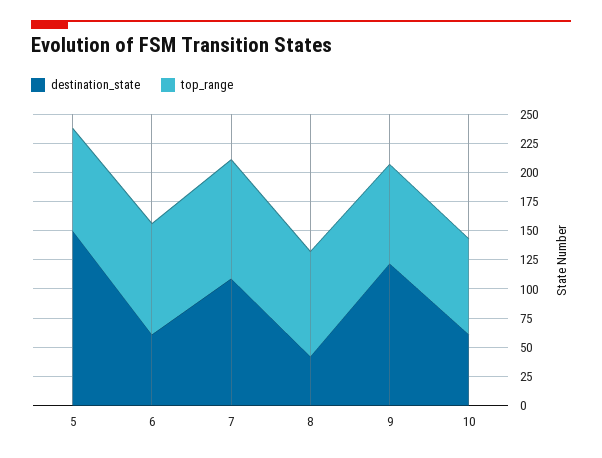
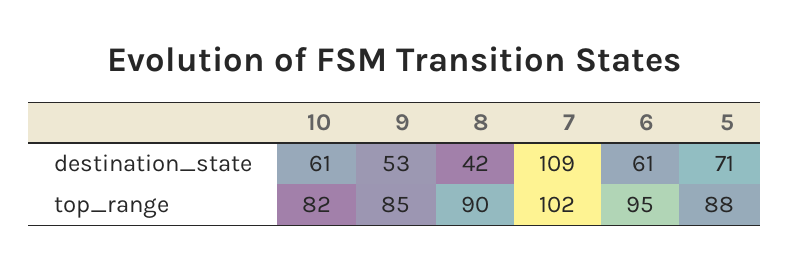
destination_state, 5: 150 -> 71
destination_state, 9: 125 -> 53

